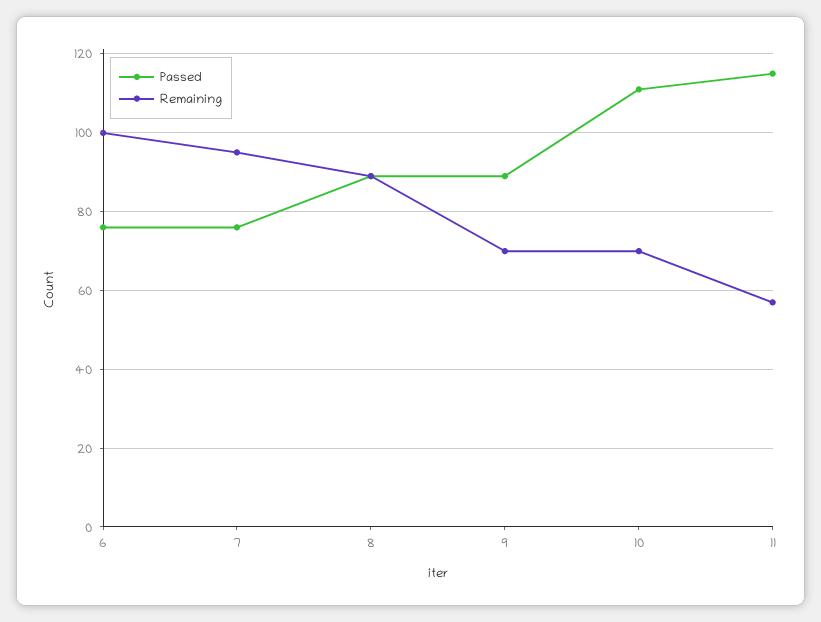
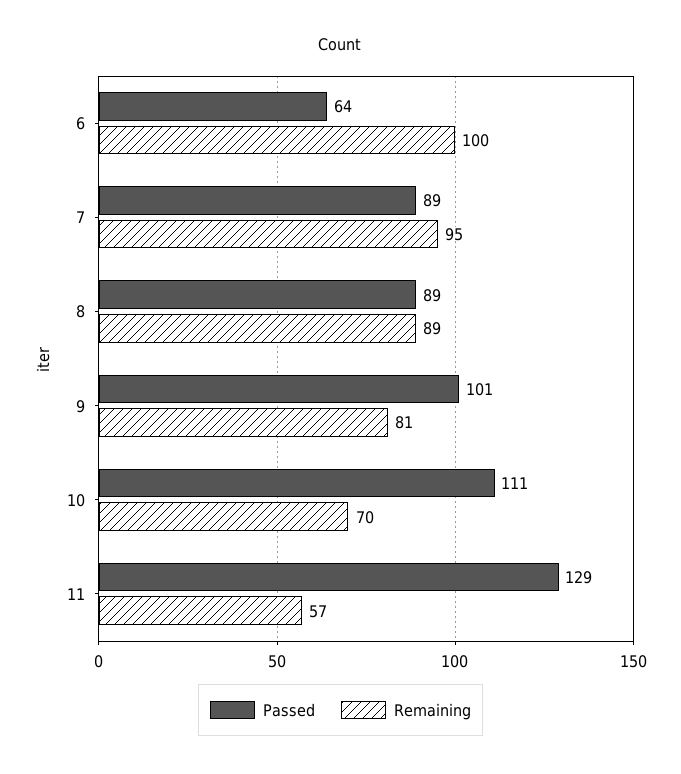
Passed, 6: 75 -> 64
Passed, 7: 75 -> 89
Passed, 9: 90 -> 101
Remaining, 9: 70 -> 81
Passed, 11: 115 -> 129

